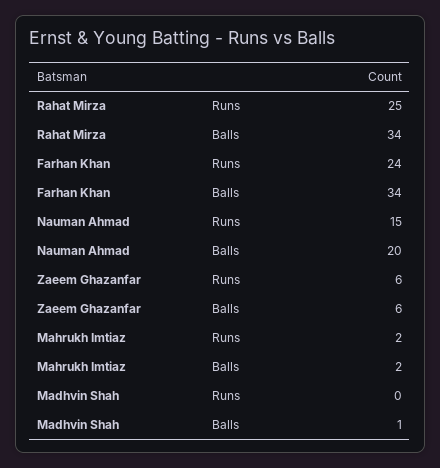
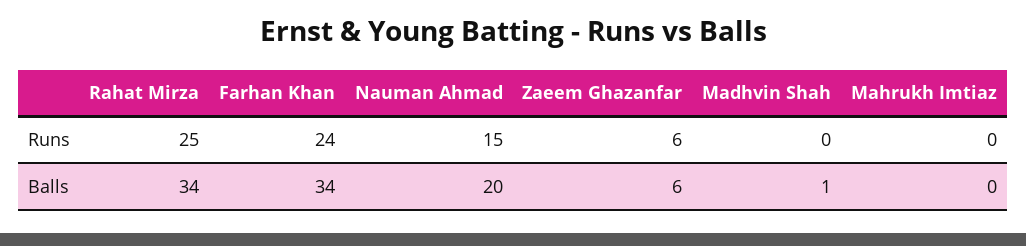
Mahrukh Imtiaz, Runs: 2 -> 0
Mahrukh Imtiaz, Balls: 2 -> 0

